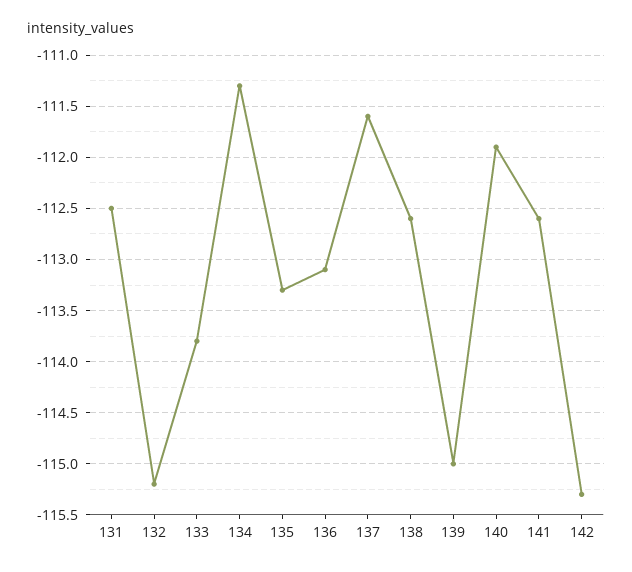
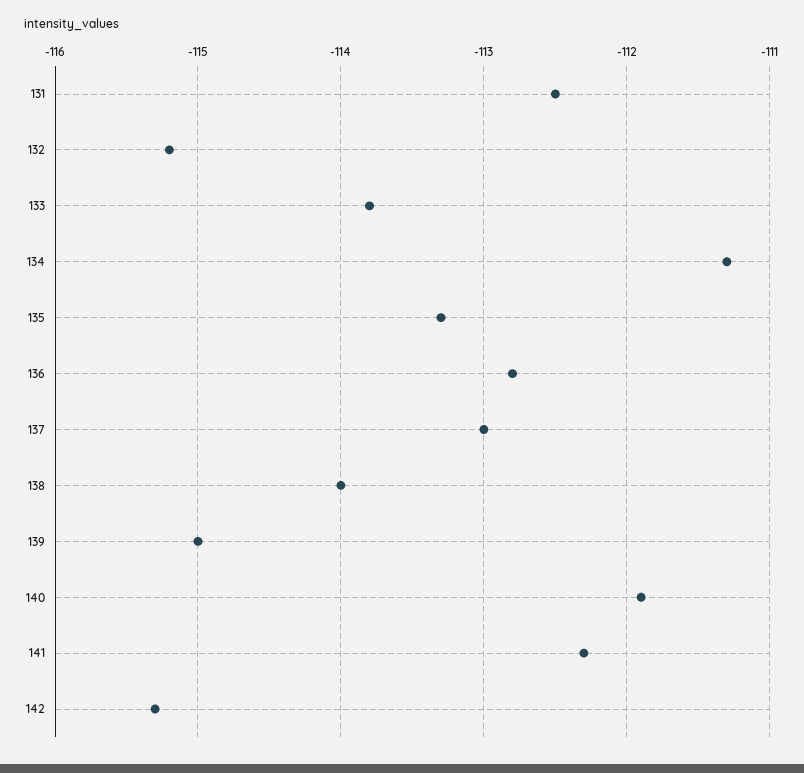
136: -113.1 -> -112.8
137: -111.6 -> -113
138: -112.6 -> -114
141: -112.6 -> -112.3

